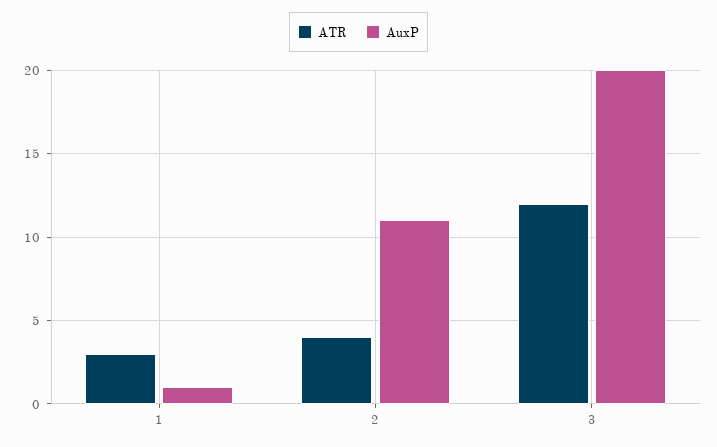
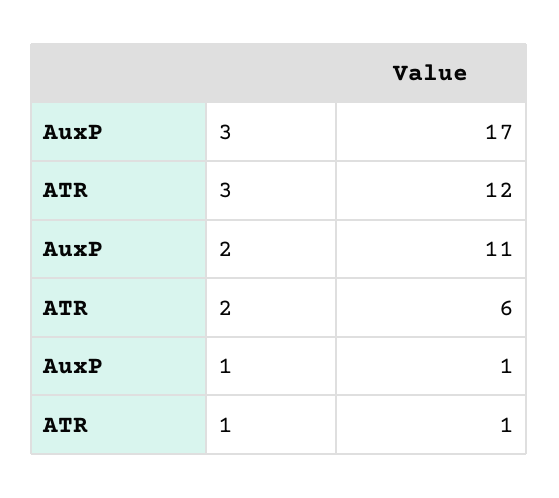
ATR, 1: 3 -> 1
ATR, 2: 4 -> 6
AuxP, 3: 20 -> 17

